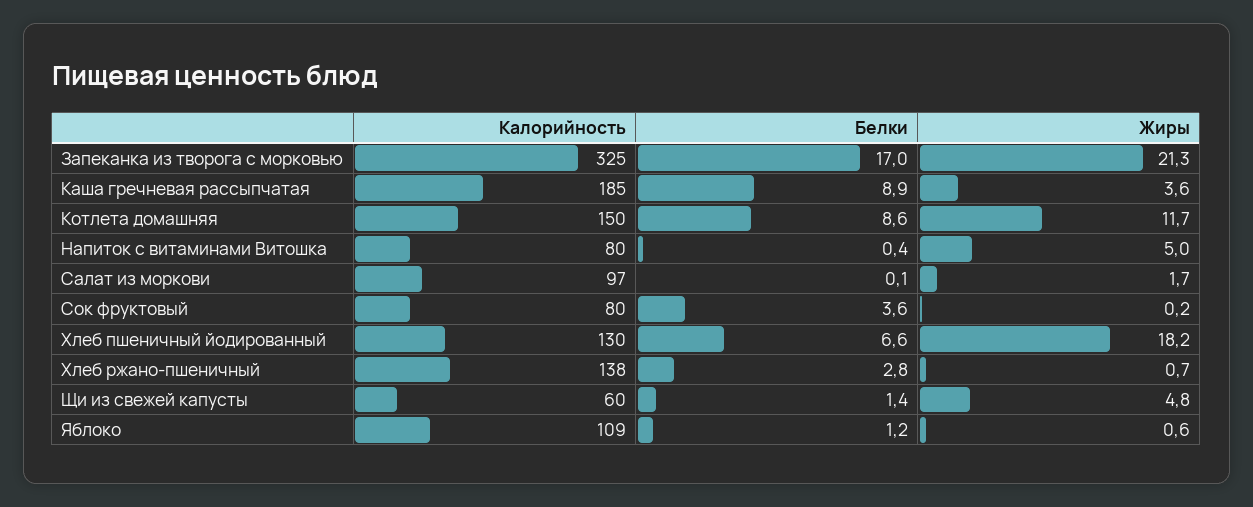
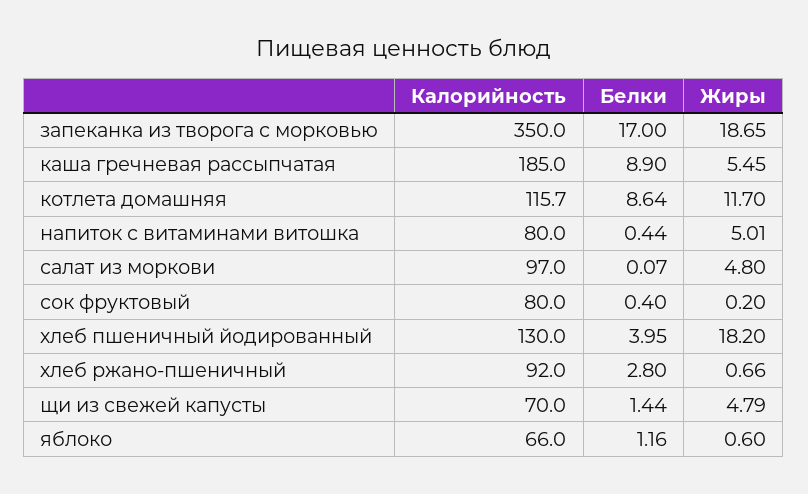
Калорийность, Запеканка из творога с морковью: 325 -> 350
Жиры, Запеканка из творога с морковью: 21.3 -> 18.65
Жиры, Каша гречневая рассыпчатая: 3.6 -> 5.45
Калорийность, Котлета домашняя: 150 -> 115.7
Жиры, Салат из моркови: 1.7 -> 4.8
Белки, Сок фруктовый: 3.6 -> 0.4
Белки, Хлеб пшеничный йодированный: 6.6 -> 3.95
Калорийность, Хлеб ржано-пшеничный: 138 -> 92
Калорийность, Щи из свежей капусты: 60 -> 70
Калорийность, Яблоко: 109 -> 66

